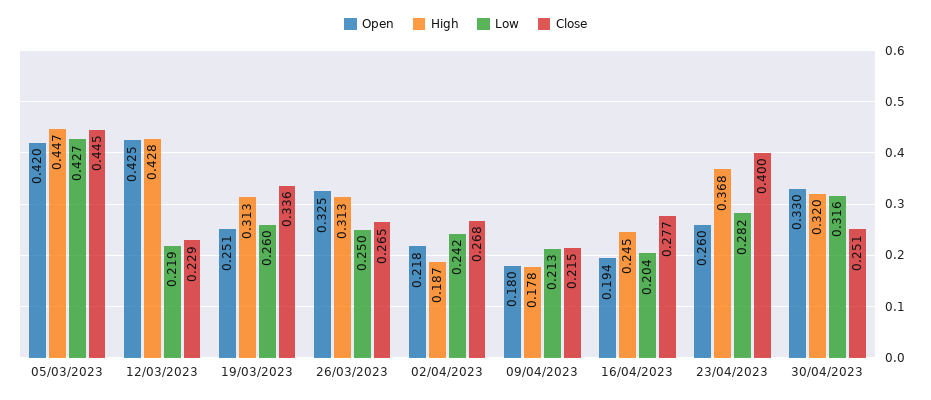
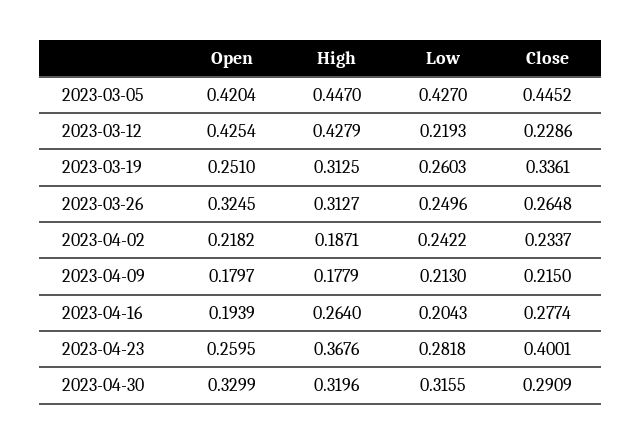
Close, 02/04/2023: 0.268 -> 0.2337
High, 16/04/2023: 0.245 -> 0.264
Close, 30/04/2023: 0.251 -> 0.2909

